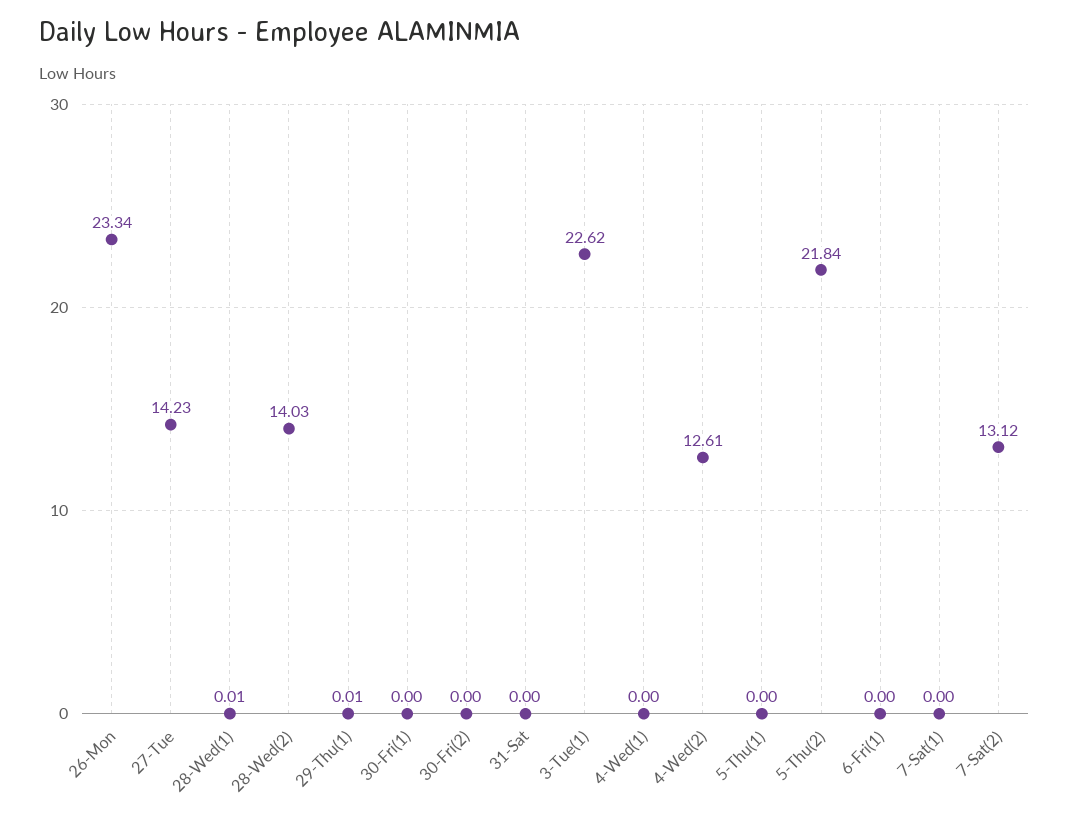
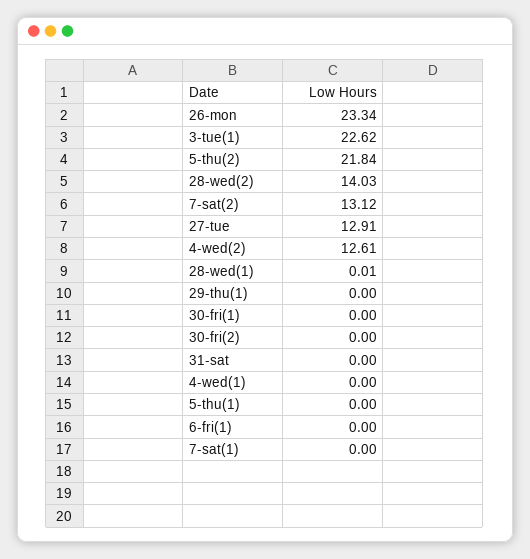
27-Tue: 14.23 -> 12.91
29-Thu(1): 0.01 -> 0

